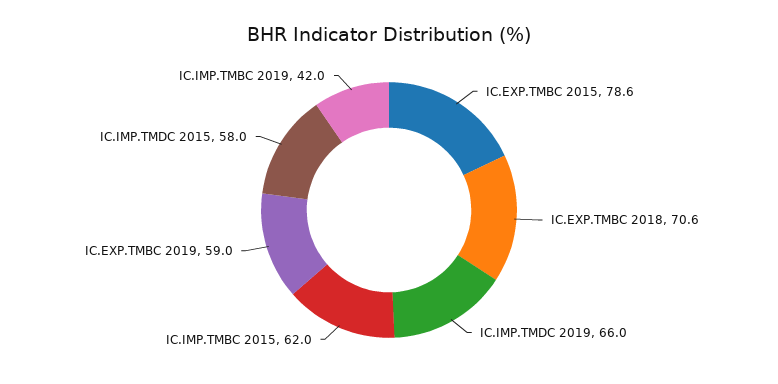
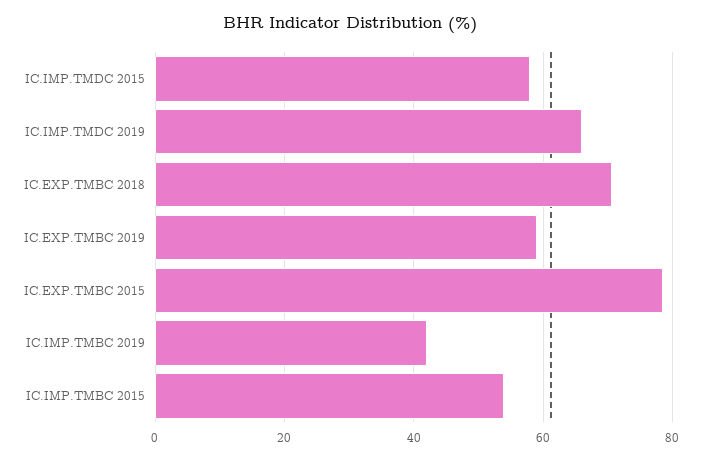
IC.IMP.TMBC 2015: 62 -> 54

